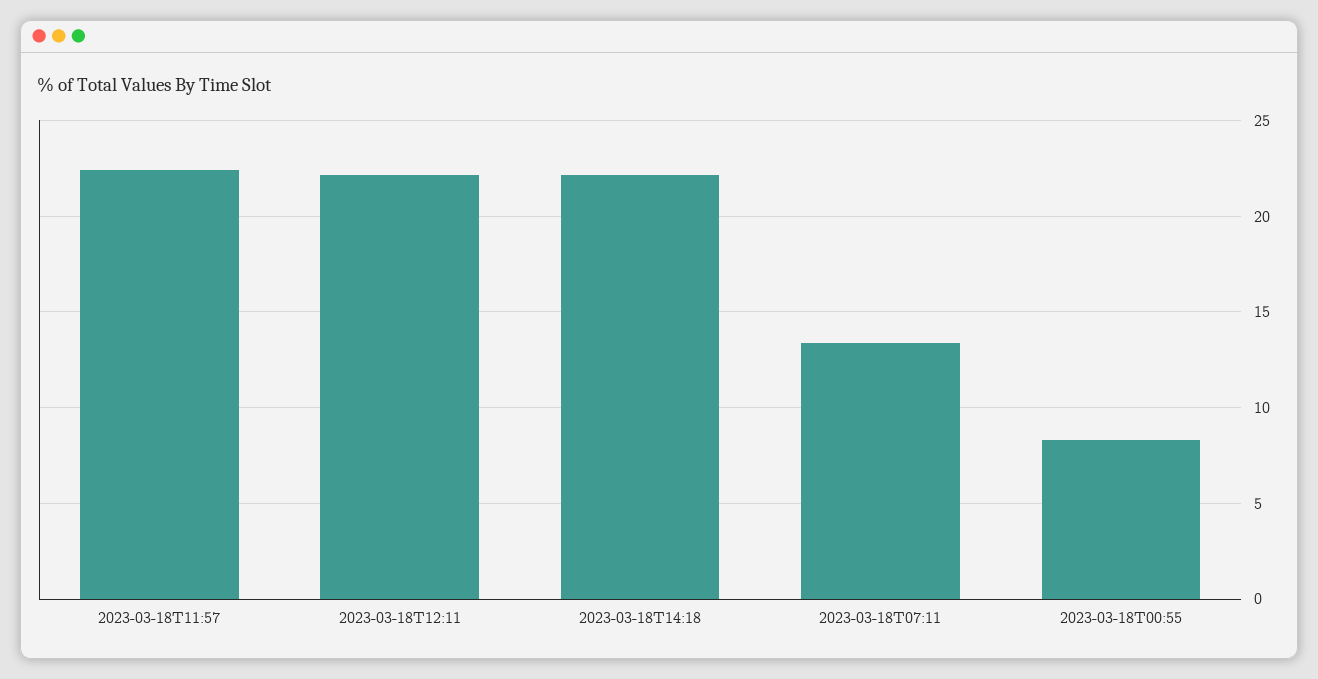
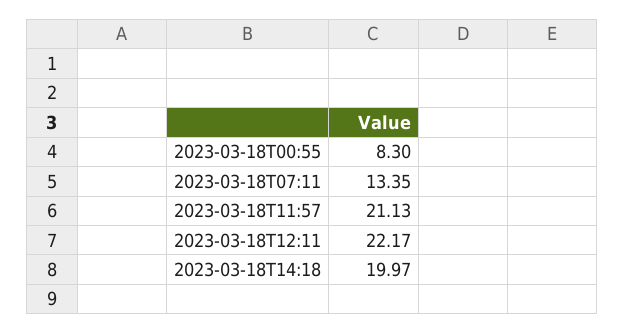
2023-03-18T11:57: 22.5 -> 21.13
2023-03-18T14:18: 22 -> 19.97

